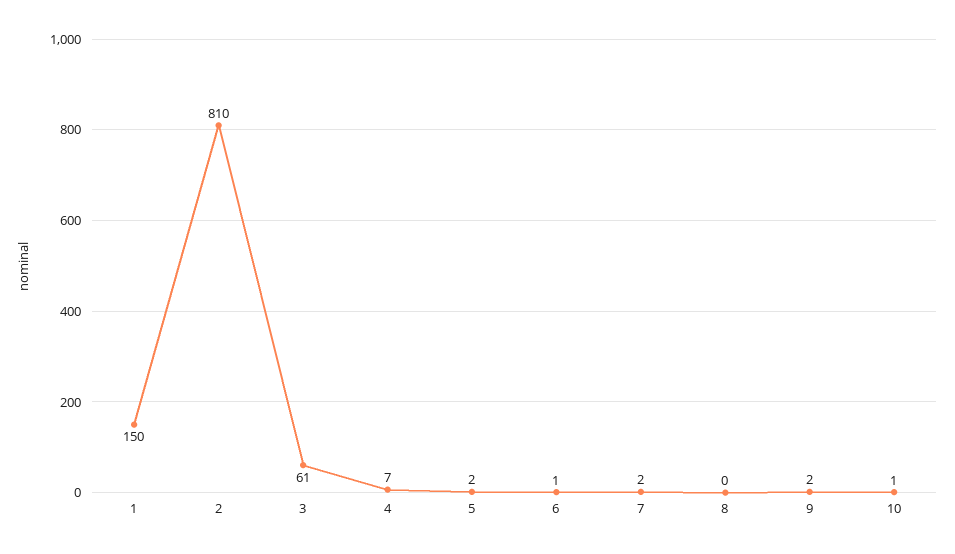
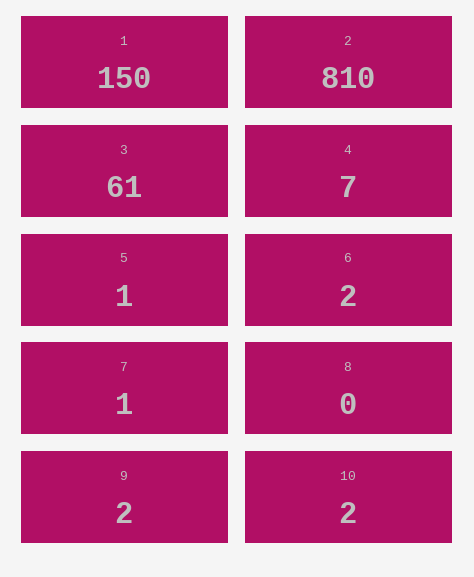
5: 2 -> 1
6: 1 -> 2
7: 2 -> 1
10: 1 -> 2

